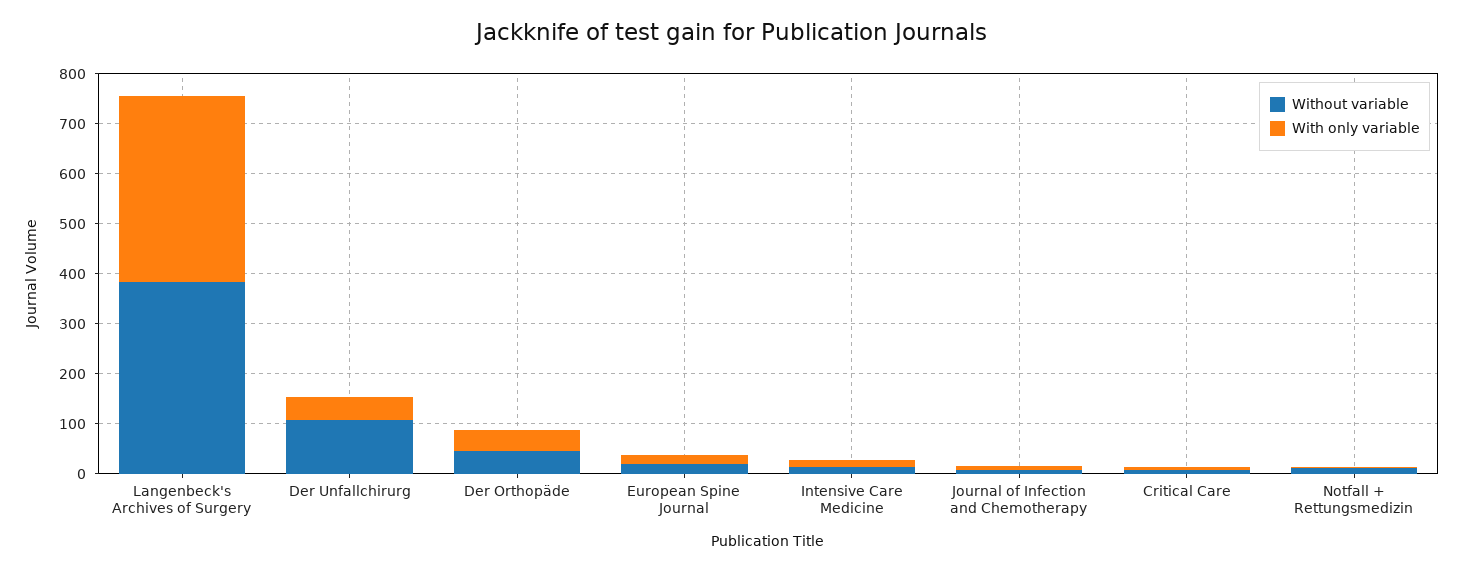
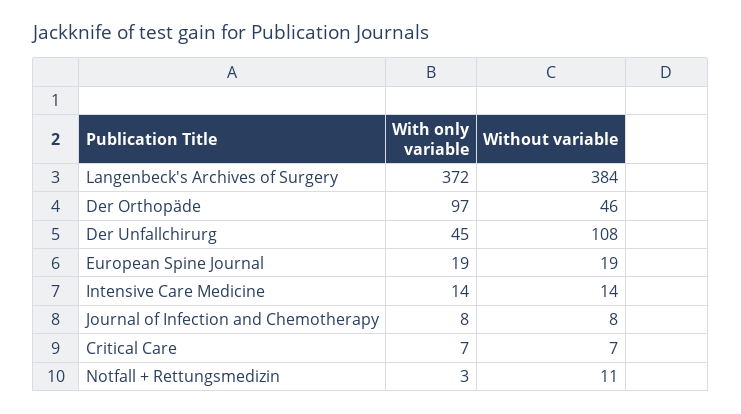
With only variable, Der Orthopäde: 40 -> 97

